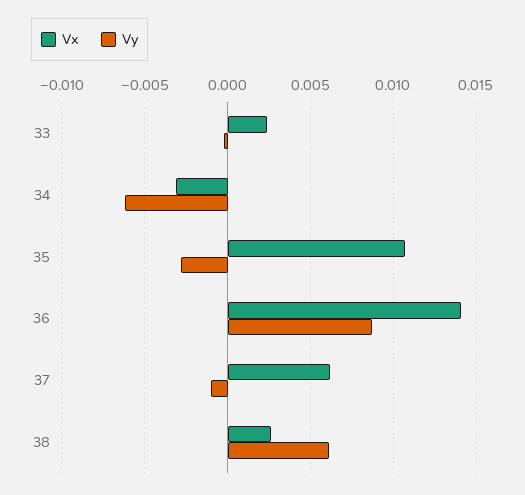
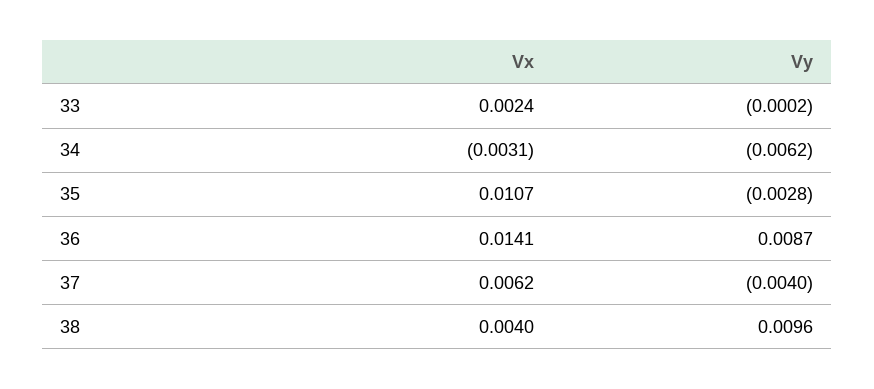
Vy, 37: -0.001 -> -0.004
Vx, 38: 0.0025 -> 0.004
Vy, 38: 0.006 -> 0.0096

